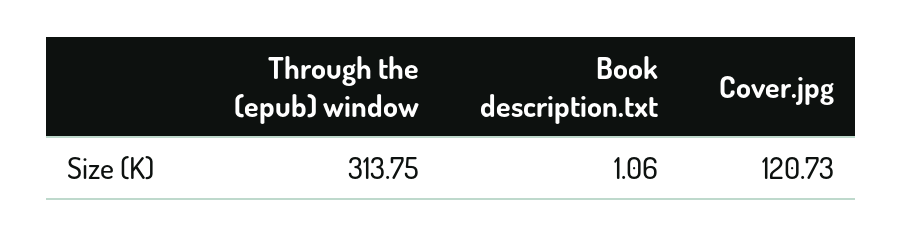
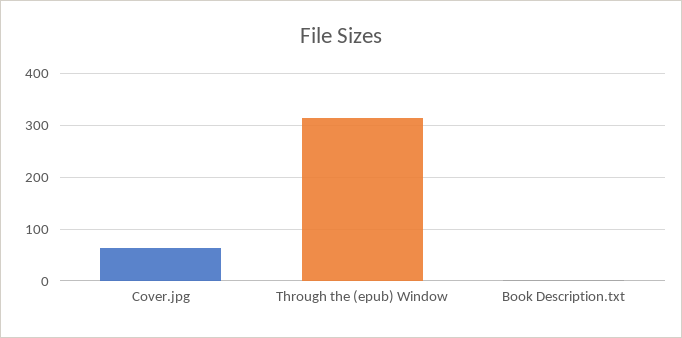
Cover.jpg: 120.73 -> 60

